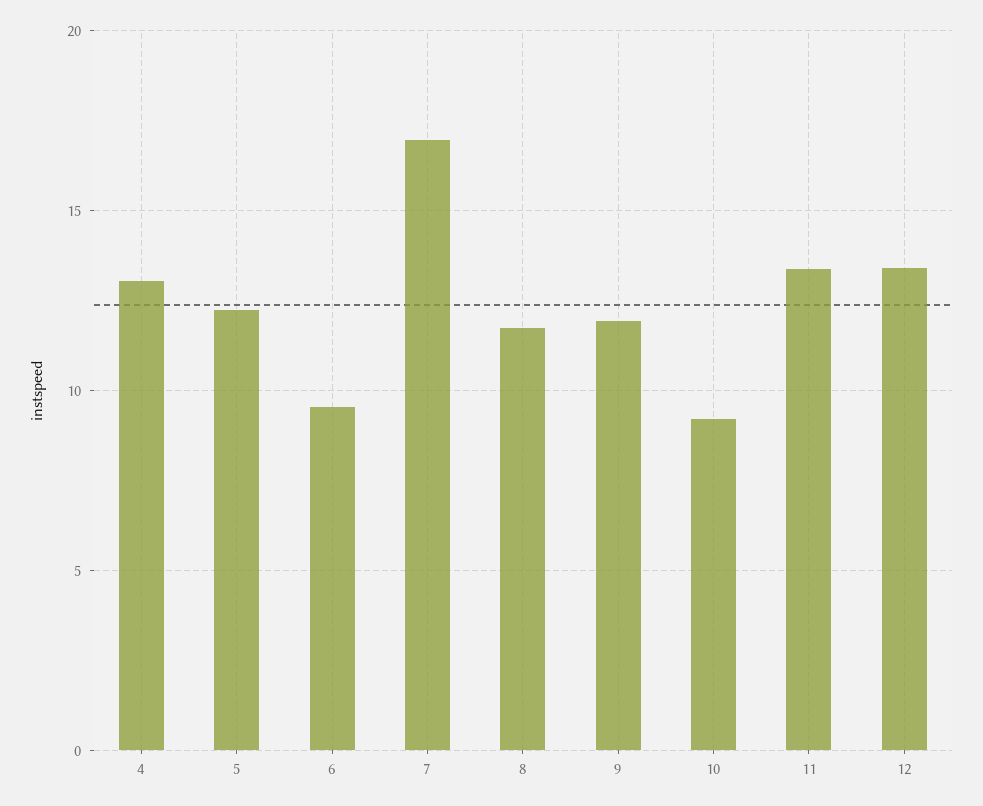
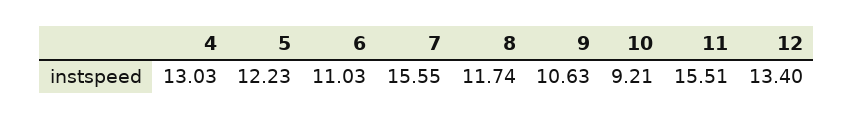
6: 9.5 -> 11.03
7: 17 -> 15.55
9: 12 -> 10.63
11: 13.5 -> 15.51

